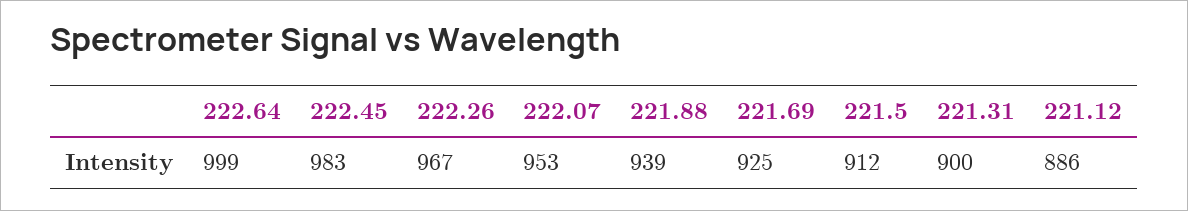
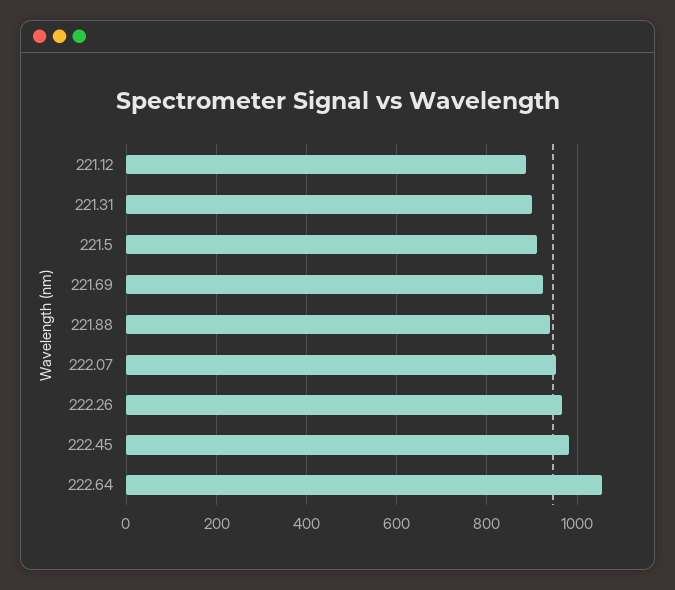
222.64: 999 -> 1060

